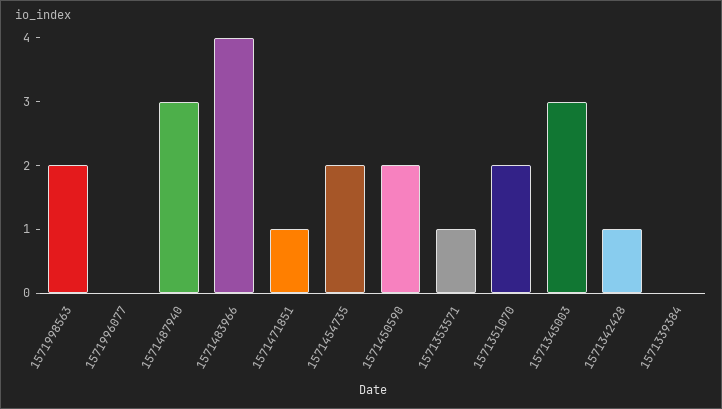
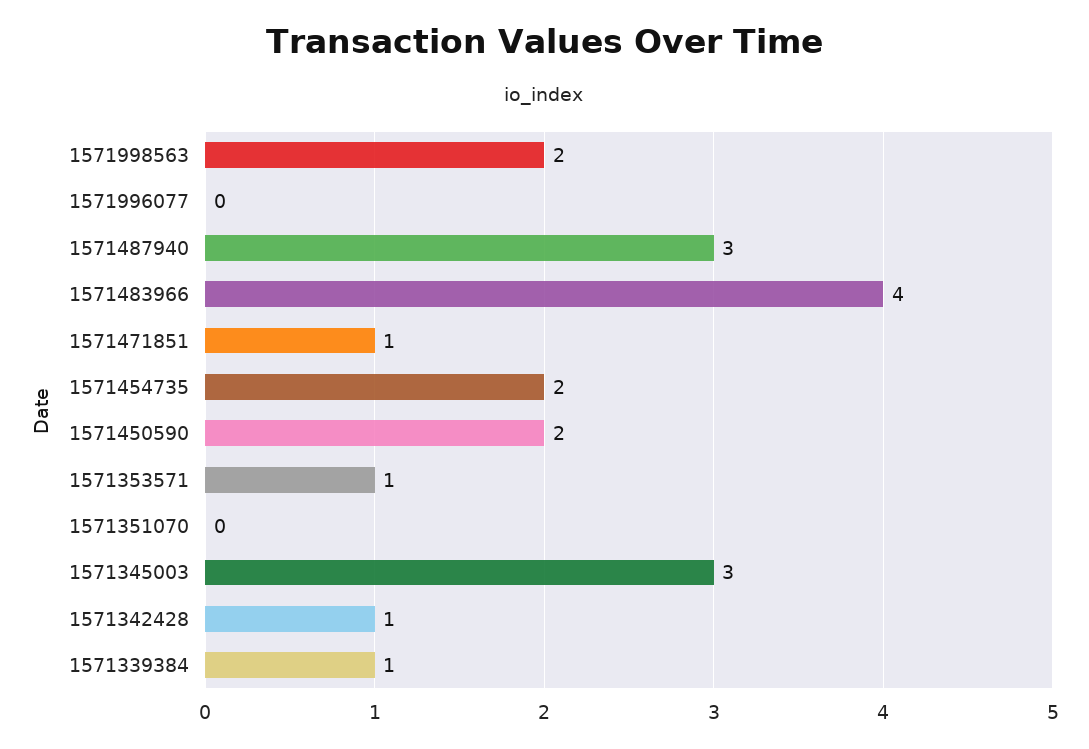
1571351070: 2 -> 0
1571339384: 0 -> 1

